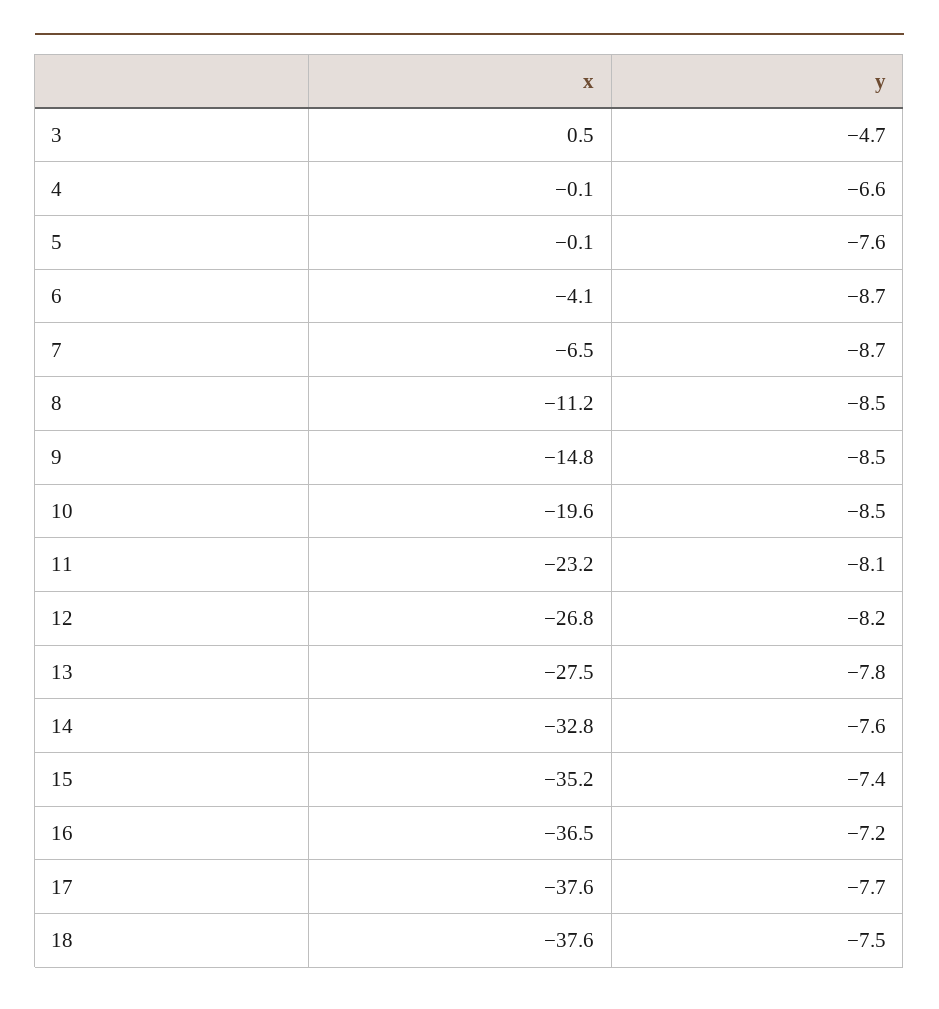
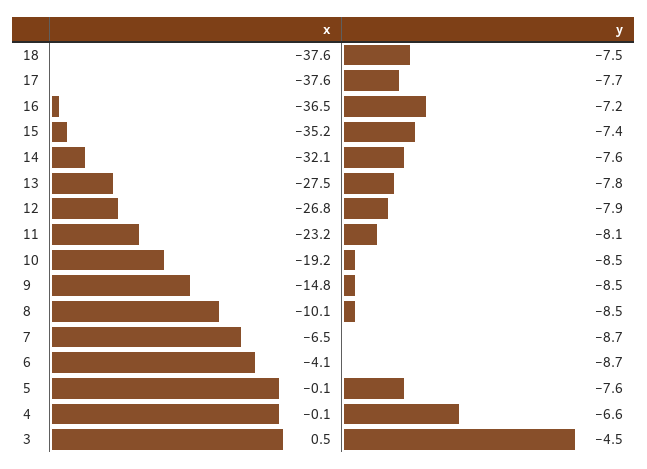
y, 3: -4.7 -> -4.5
x, 8: -11.2 -> -10.1
x, 10: -19.6 -> -19.2
y, 12: -8.2 -> -7.9
x, 14: -32.8 -> -32.1

